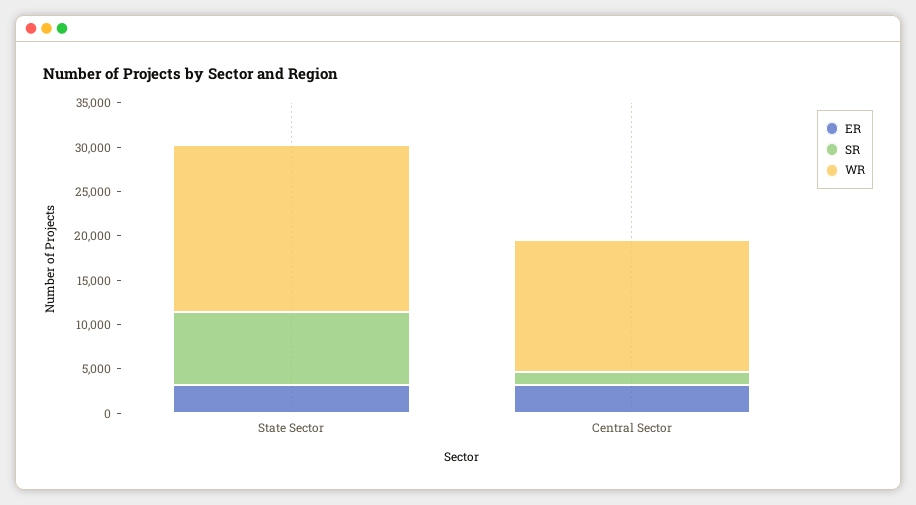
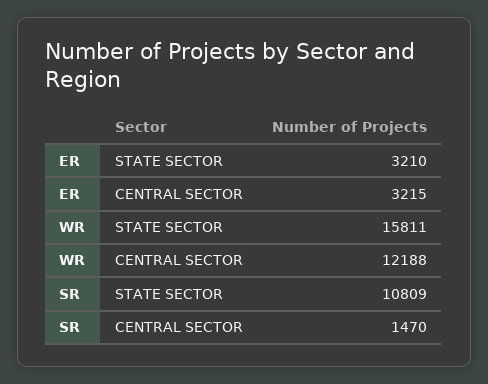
SR, State Sector: 8000 -> 10809
WR, State Sector: 19000 -> 15811
WR, Central Sector: 15000 -> 12188

